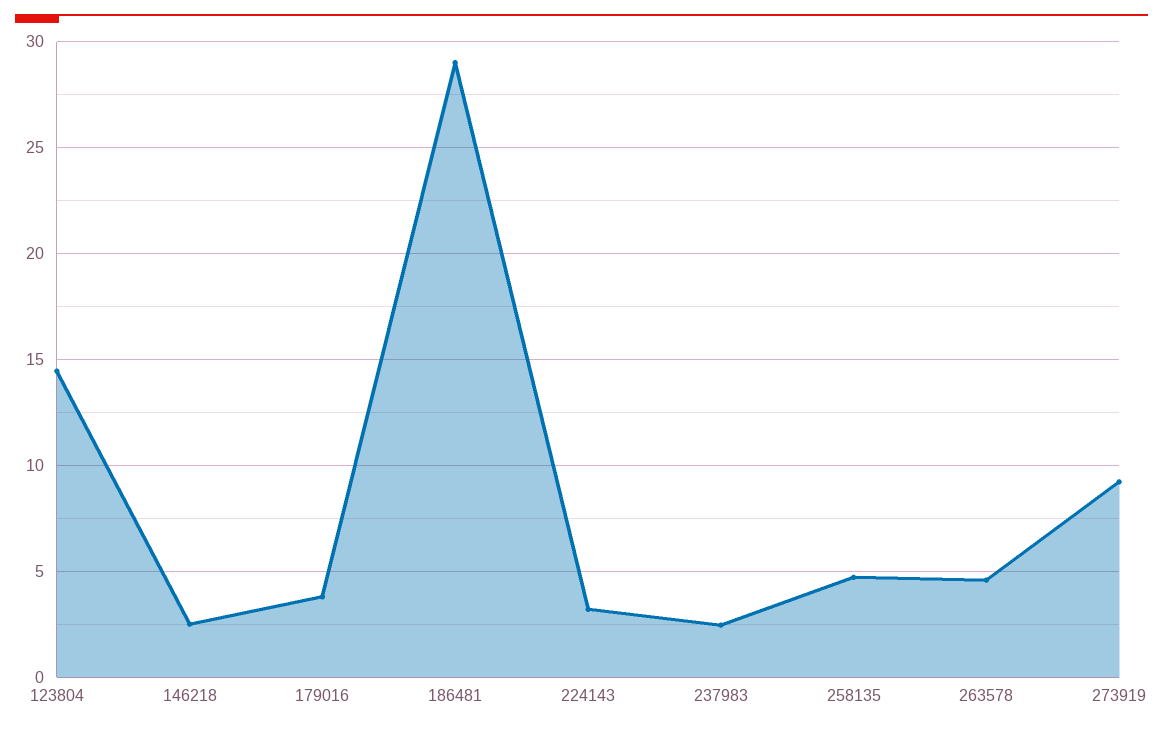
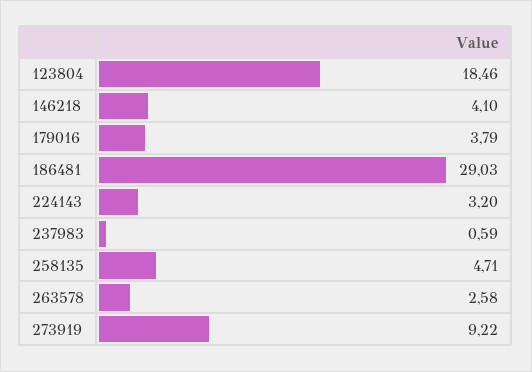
123804: 14.5 -> 18.46
146218: 2.5 -> 4.1
237983: 2.5 -> 0.59
263578: 4.5 -> 2.58

